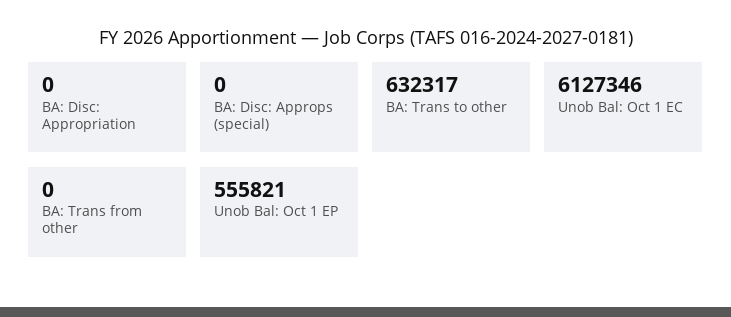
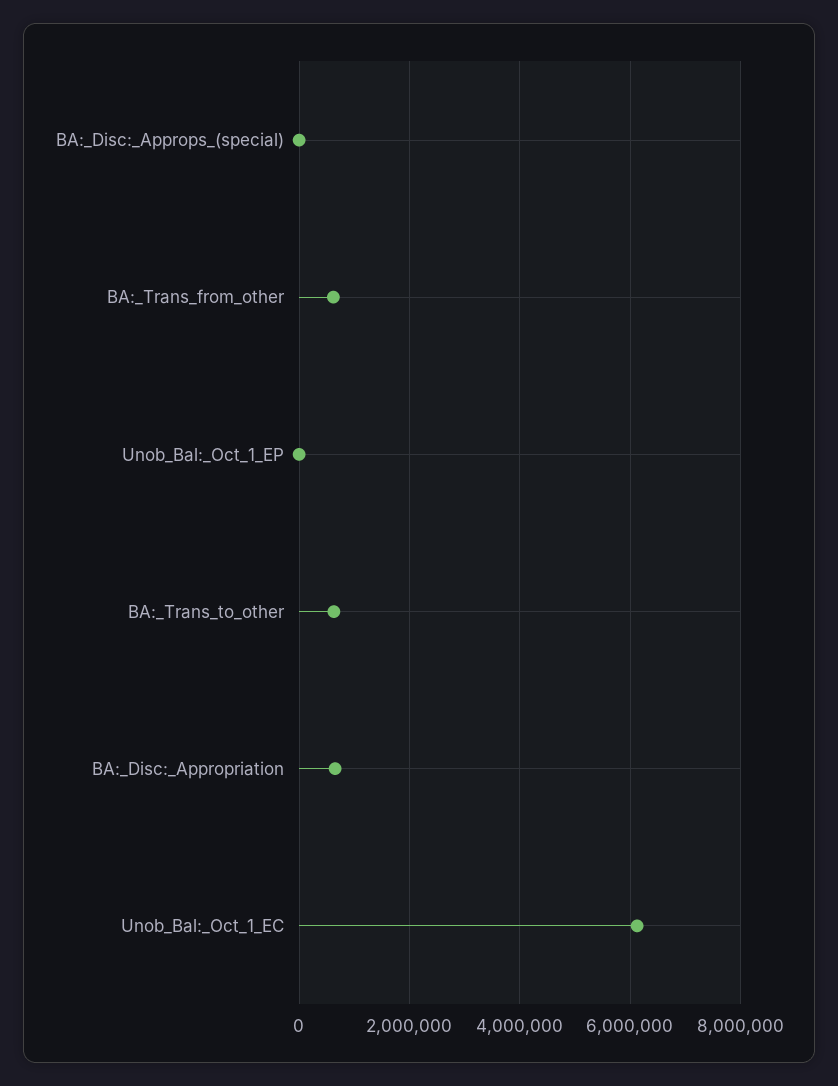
BA: Disc: Appropriation: 0 -> 600000
BA: Trans from other: 0 -> 600000
Unob Bal: Oct 1 EP: 555821 -> 0

